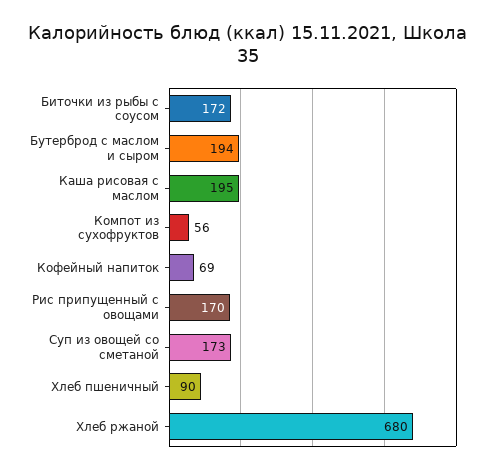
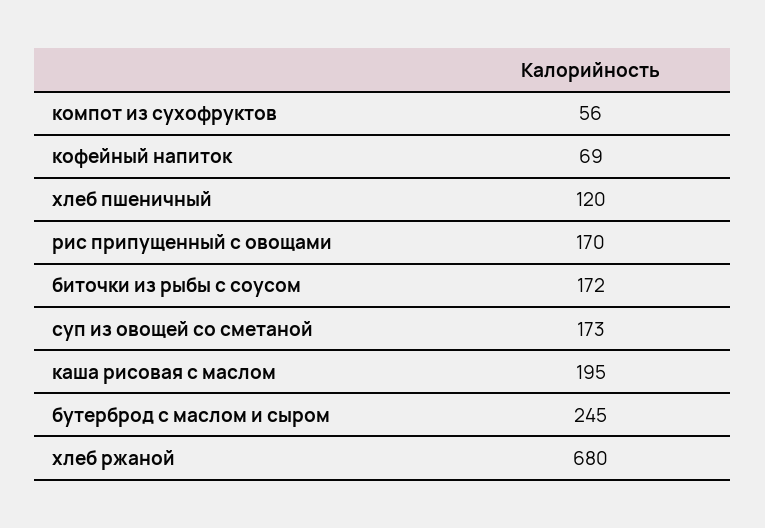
Бутерброд с маслом и сыром: 194 -> 245
Хлеб пшеничный: 90 -> 120

